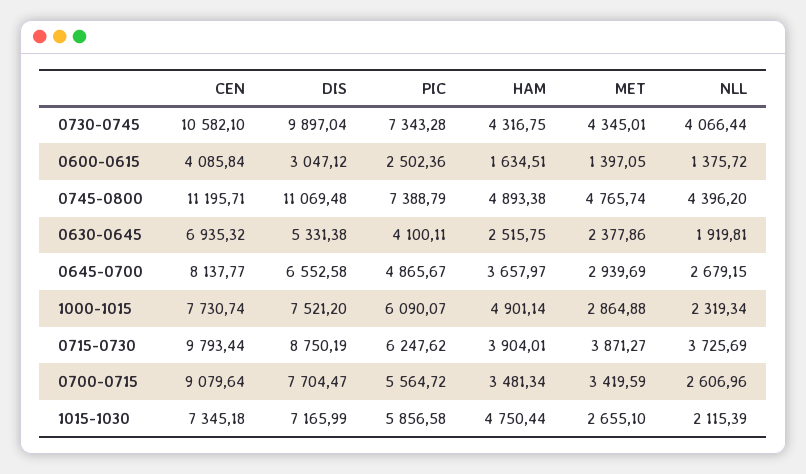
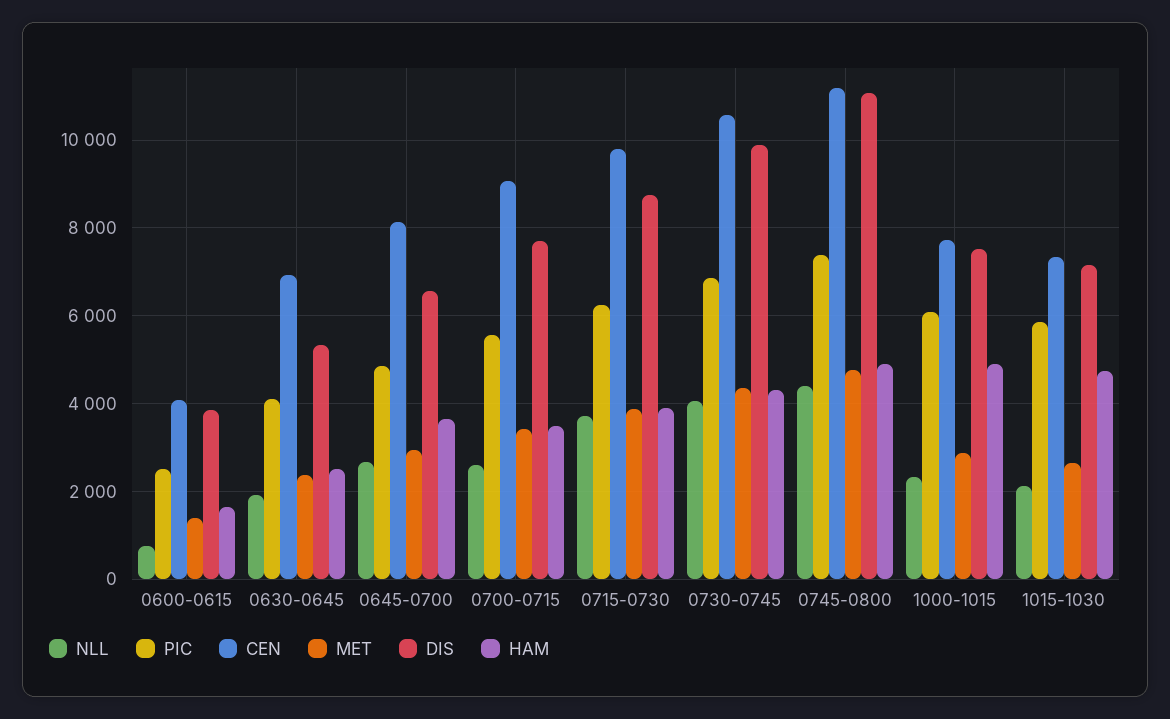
PIC, 0730-0745: 7343.28 -> 6800
DIS, 0600-0615: 3047.12 -> 3800
NLL, 0600-0615: 1375.72 -> 800

